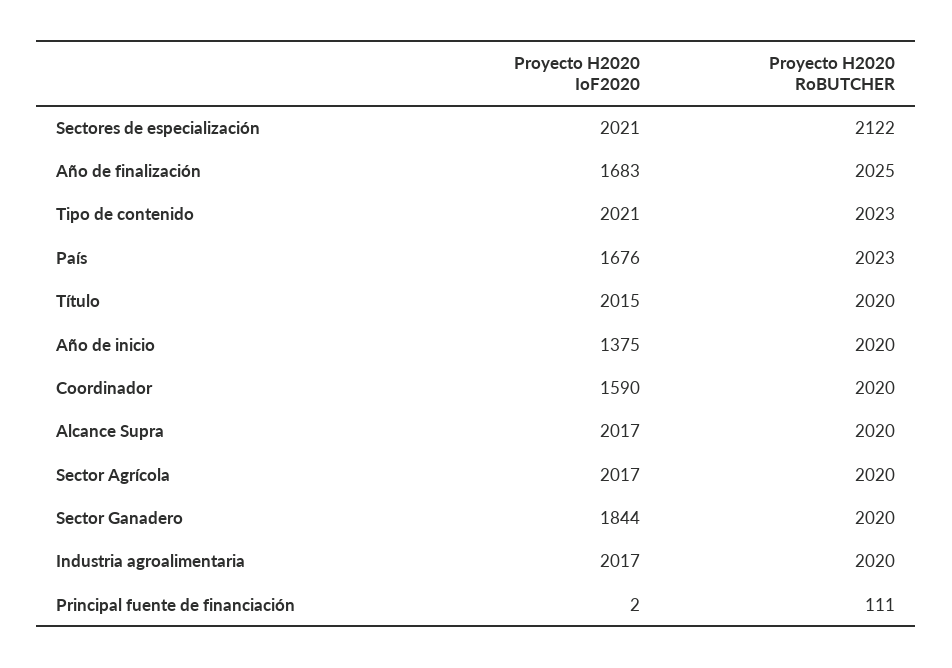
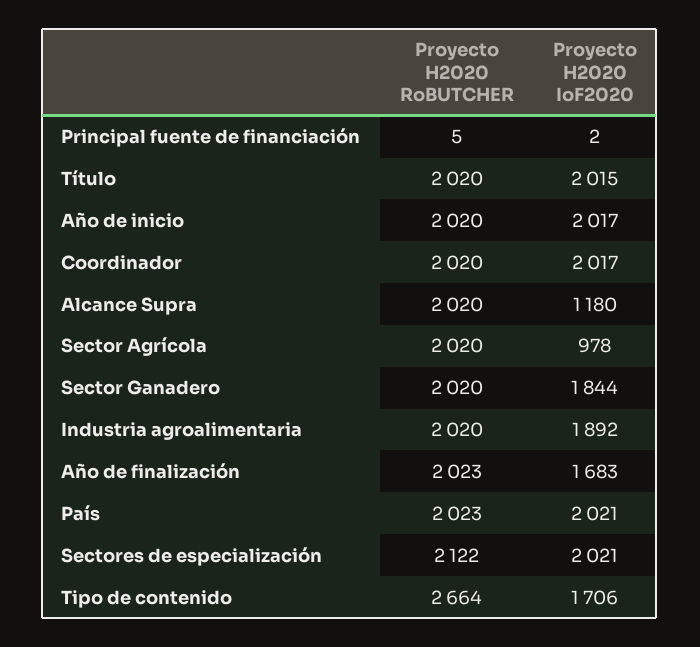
Proyecto H2020 RoBUTCHER, Año de finalización: 2025 -> 2023
Proyecto H2020 IoF2020, Tipo de contenido: 2021 -> 1706
Proyecto H2020 RoBUTCHER, Tipo de contenido: 2023 -> 2664
Proyecto H2020 IoF2020, País: 1676 -> 2021
Proyecto H2020 IoF2020, Año de inicio: 1375 -> 2017
Proyecto H2020 IoF2020, Coordinador: 1590 -> 2017
Proyecto H2020 IoF2020, Alcance Supra: 2017 -> 1180
Proyecto H2020 IoF2020, Sector Agrícola: 2017 -> 978
Proyecto H2020 IoF2020, Industria agroalimentaria: 2017 -> 1892
Proyecto H2020 RoBUTCHER, Principal fuente de financiación: 111 -> 5

